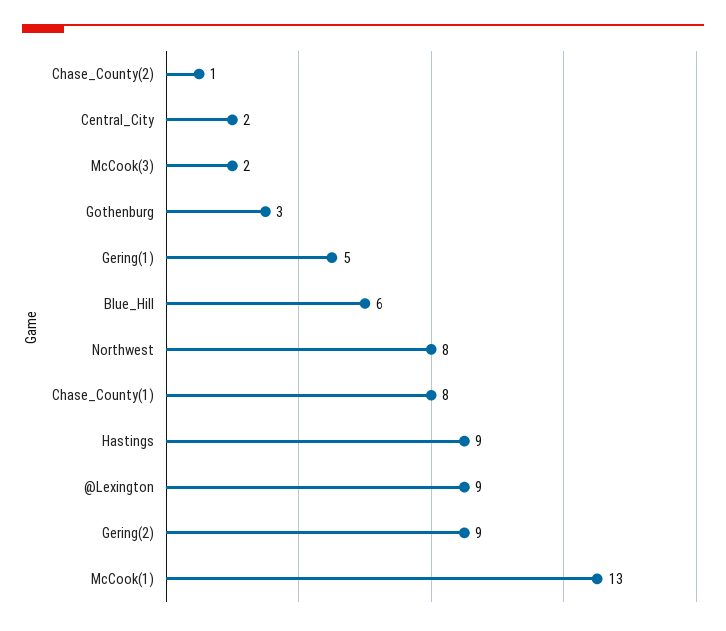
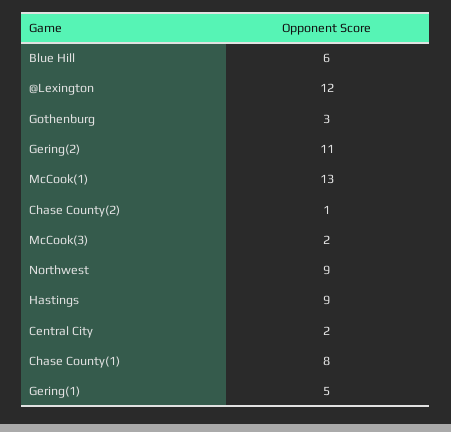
Northwest: 8 -> 9
@Lexington: 9 -> 12
Gering(2): 9 -> 11

